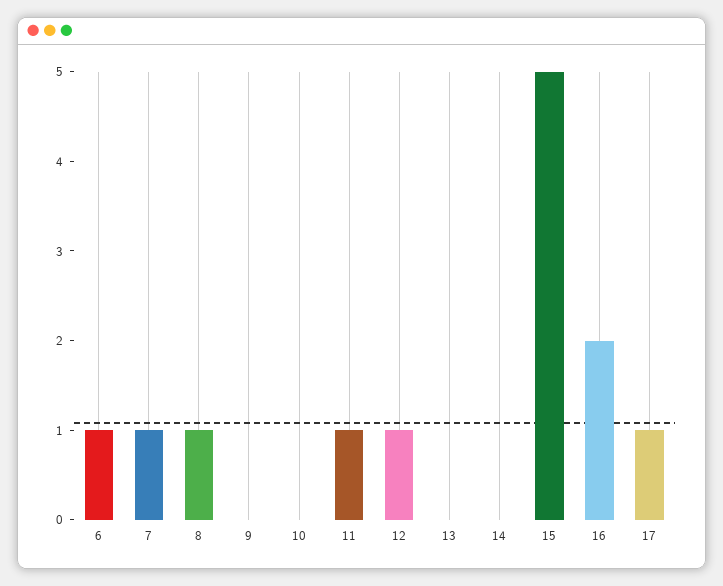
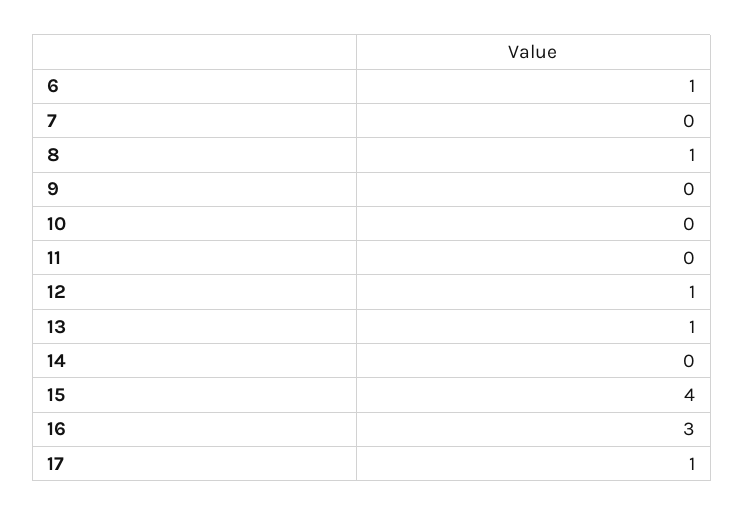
7: 1 -> 0
11: 1 -> 0
13: 0 -> 1
15: 5 -> 4
16: 2 -> 3

